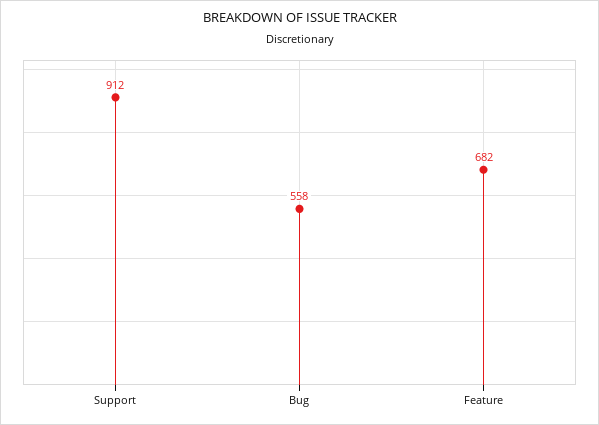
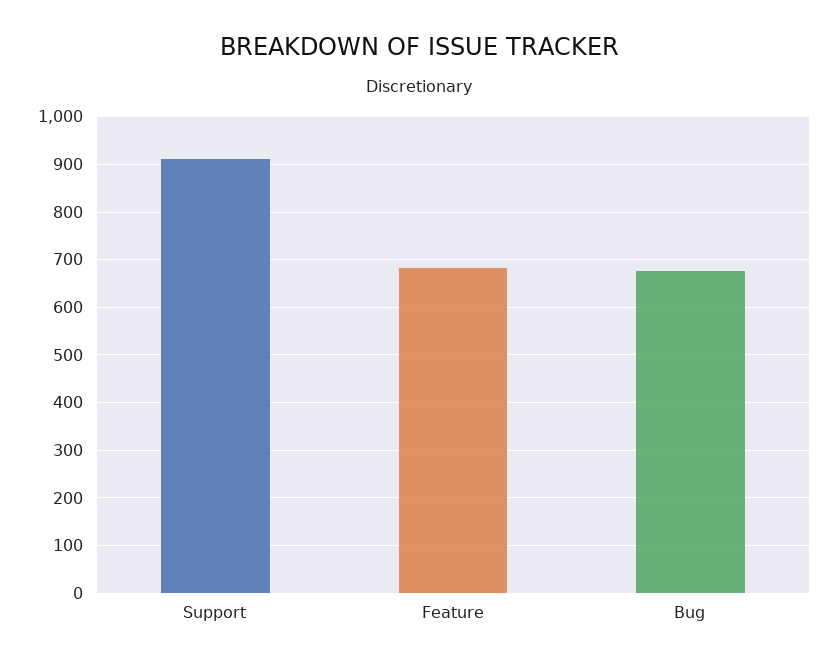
Bug: 558 -> 680

